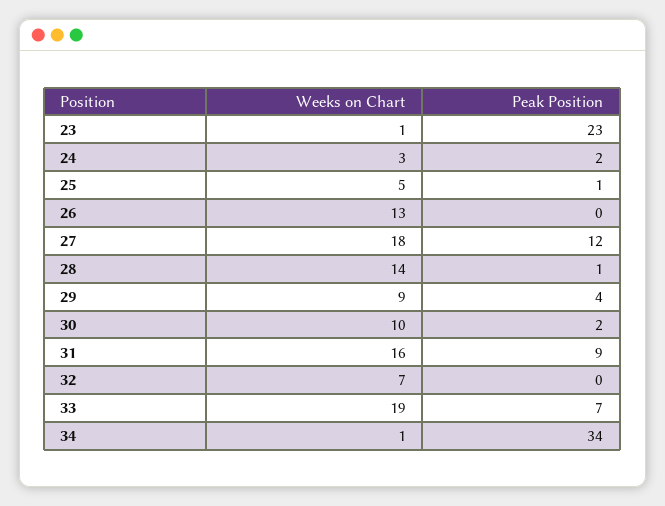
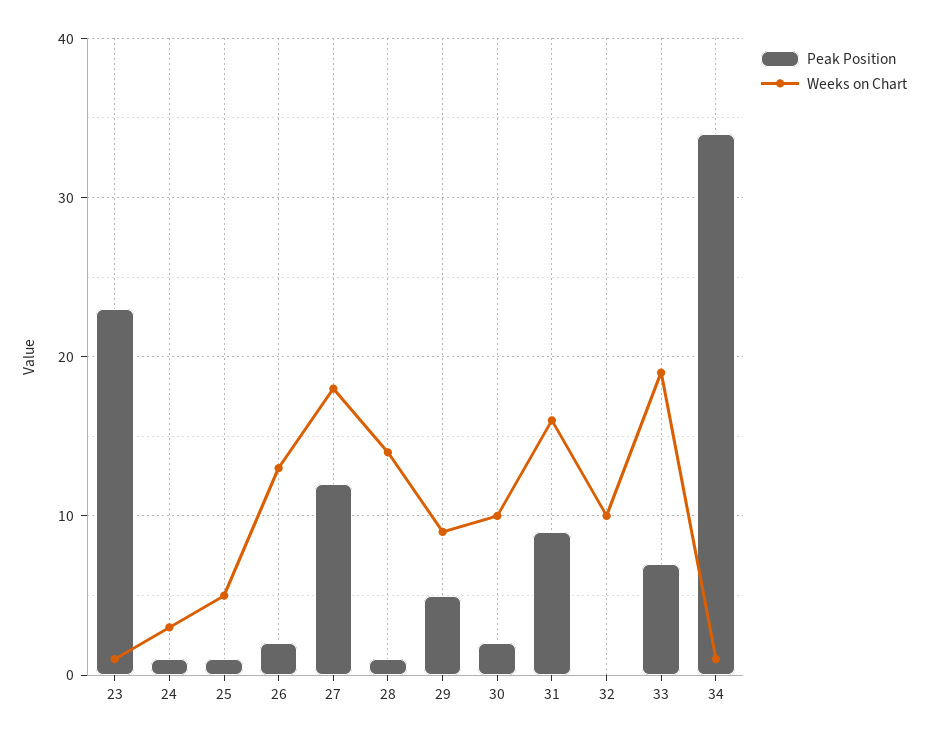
Peak Position, 24: 2 -> 1
Peak Position, 26: 0 -> 2
Peak Position, 29: 4 -> 5
Weeks on Chart, 32: 7 -> 10

